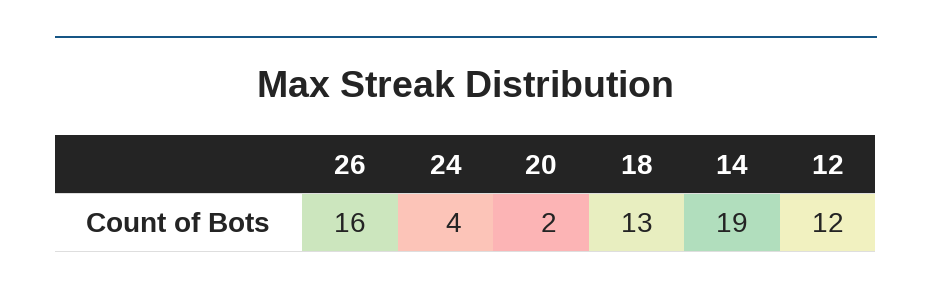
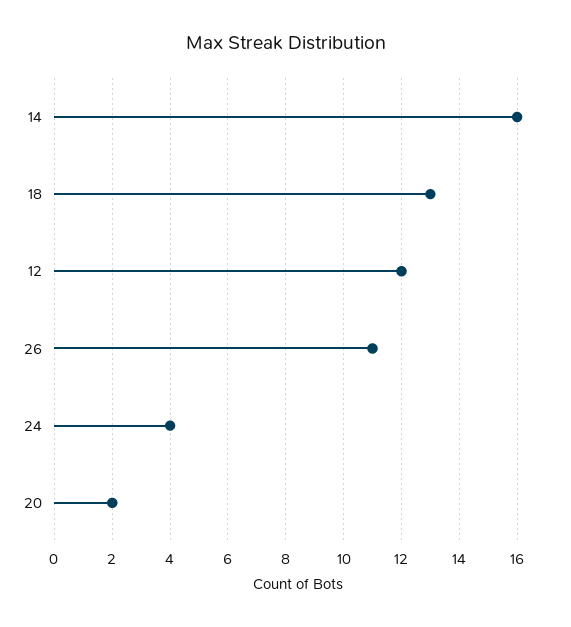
26: 16 -> 11
14: 19 -> 16

